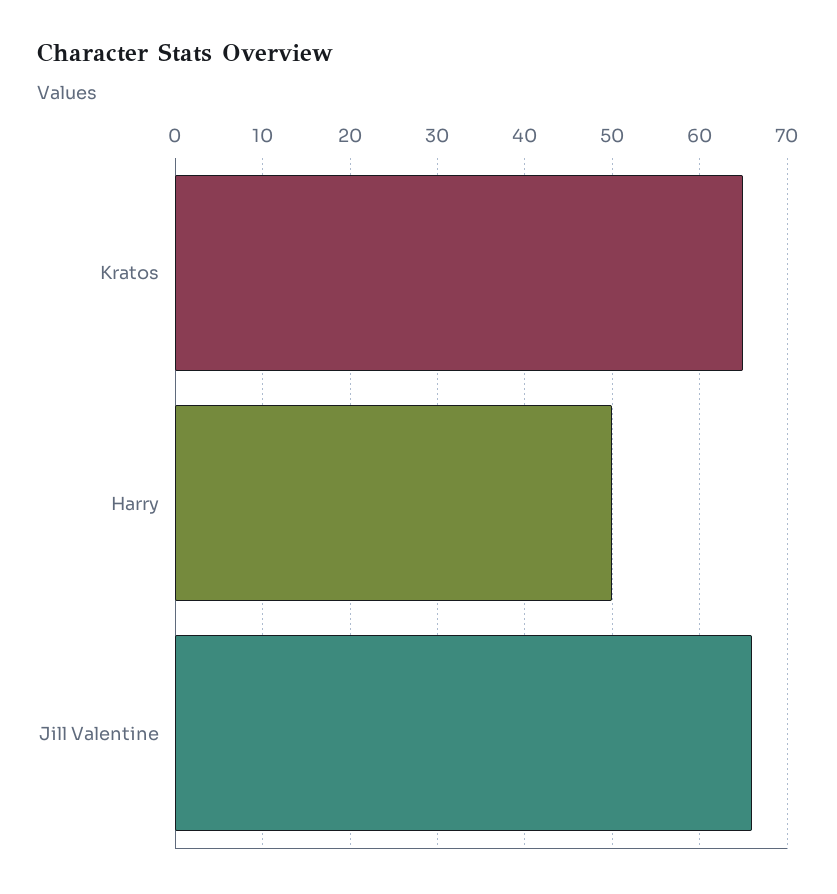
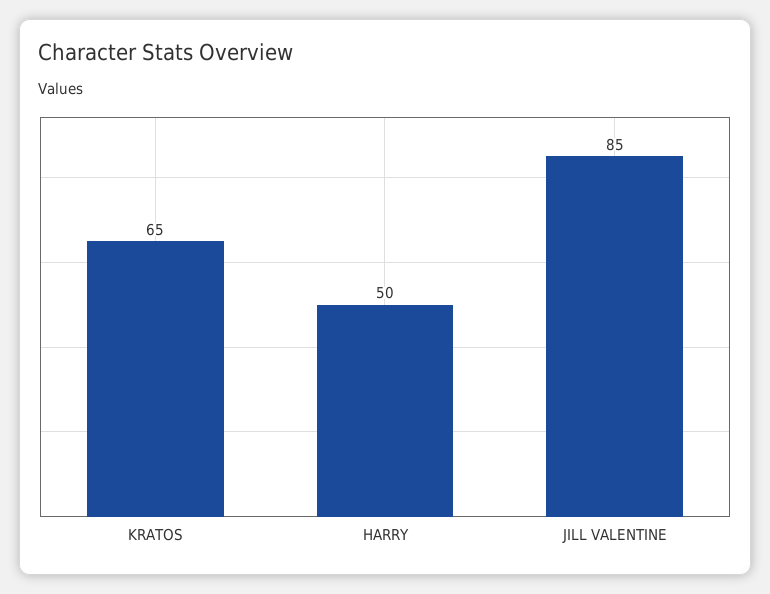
Jill Valentine: 66 -> 85

